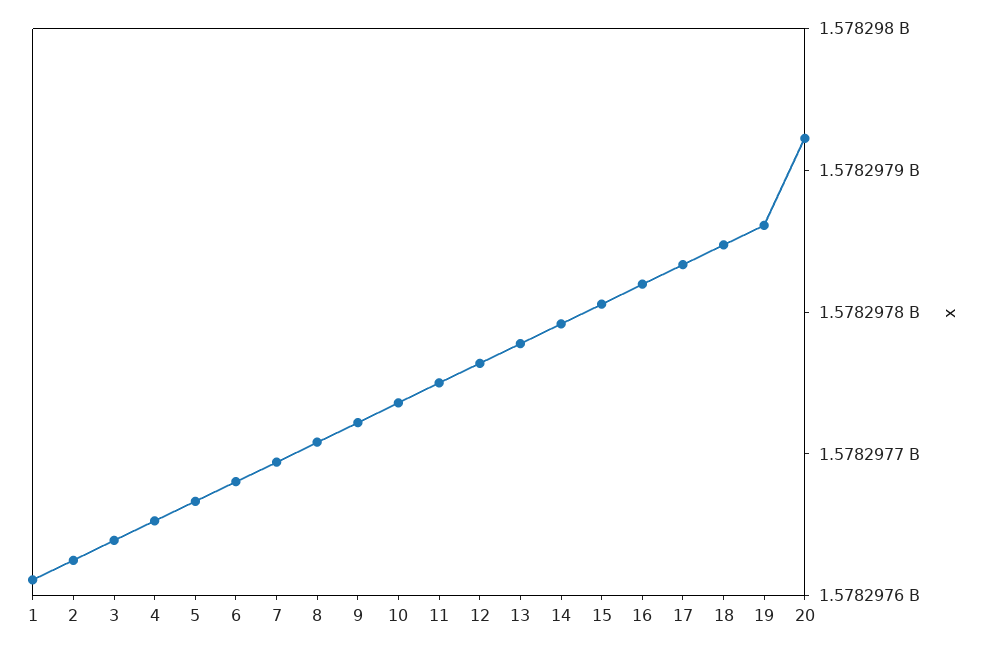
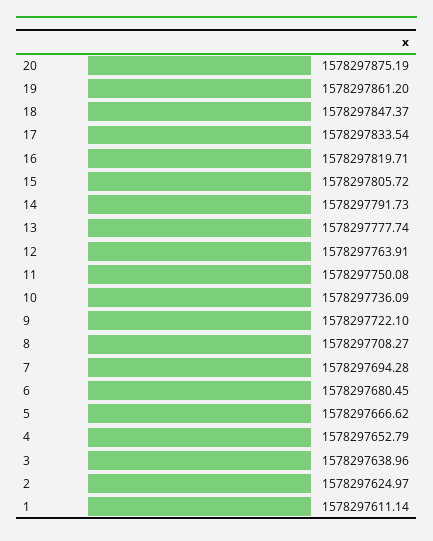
20: 1578297920 -> 1578297875.19

